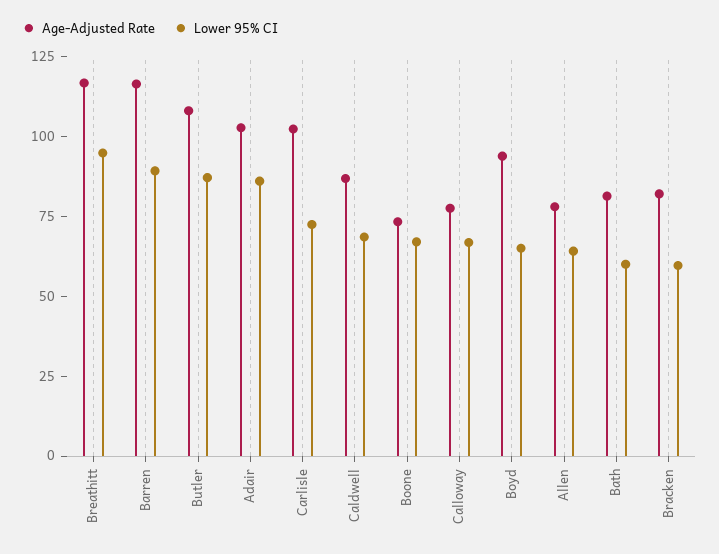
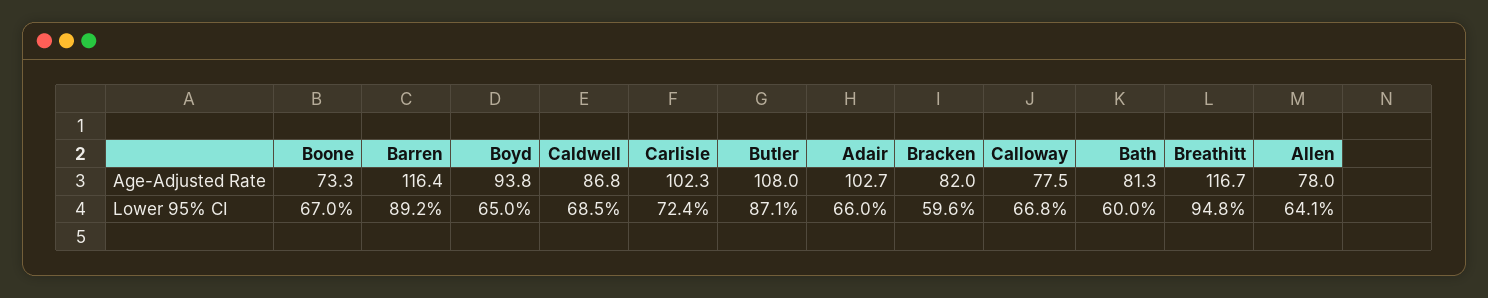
Lower 95% CI, Adair: 85 -> 66

